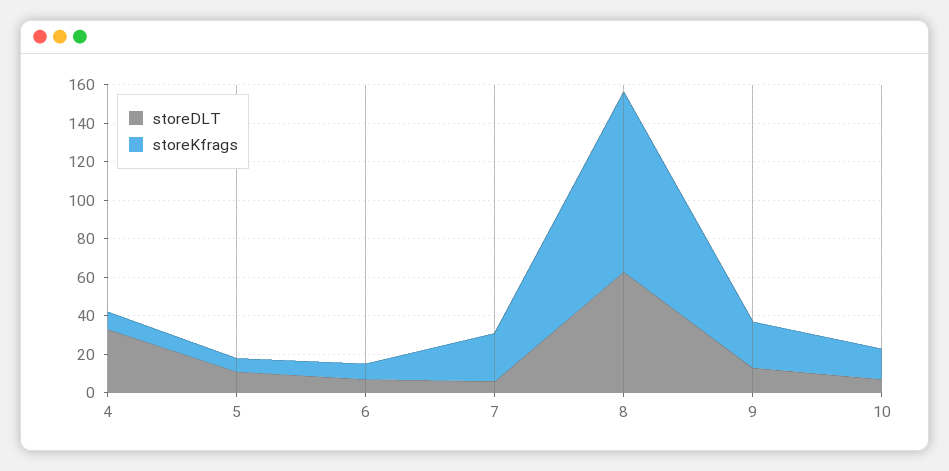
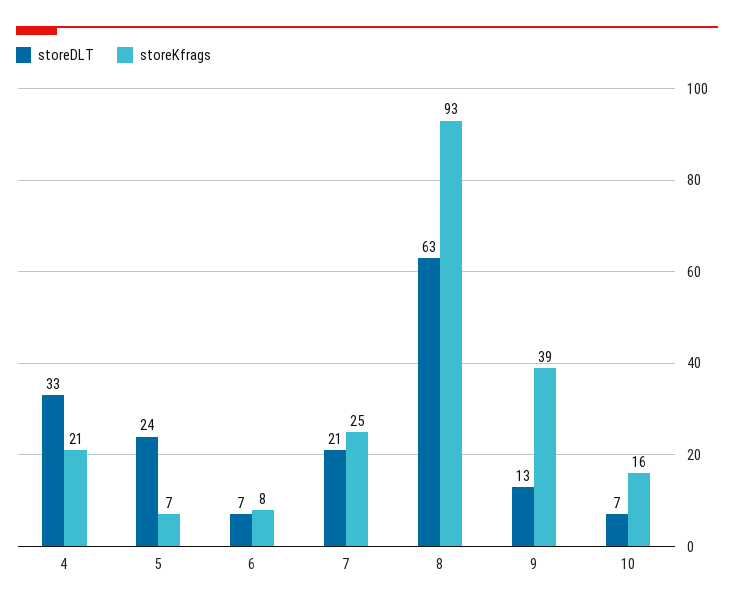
storeKfrags, 4: 10 -> 21
storeDLT, 5: 10 -> 24
storeDLT, 7: 5 -> 21
storeKfrags, 9: 25 -> 39

